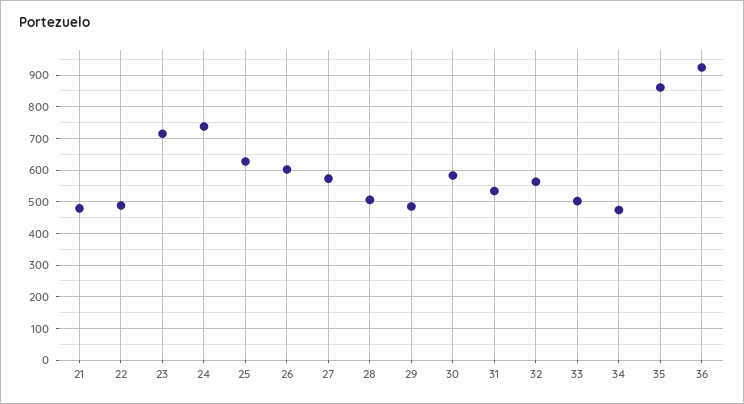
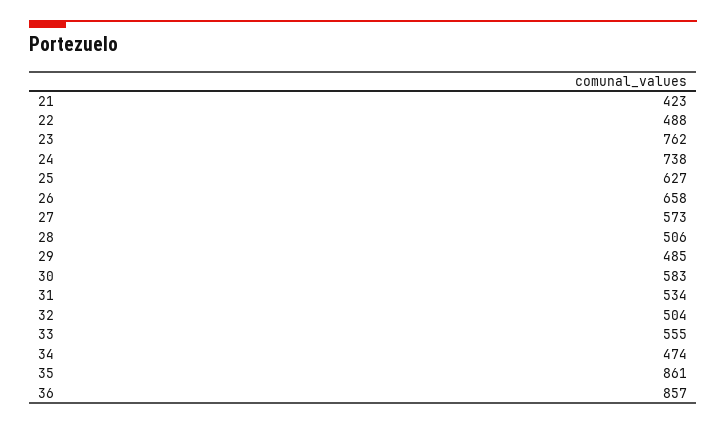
21: 480 -> 423
23: 720 -> 762
26: 600 -> 658
32: 560 -> 504
33: 500 -> 555
36: 920 -> 857

